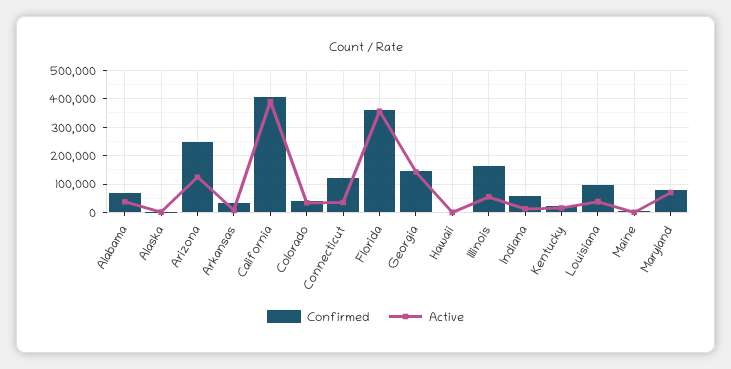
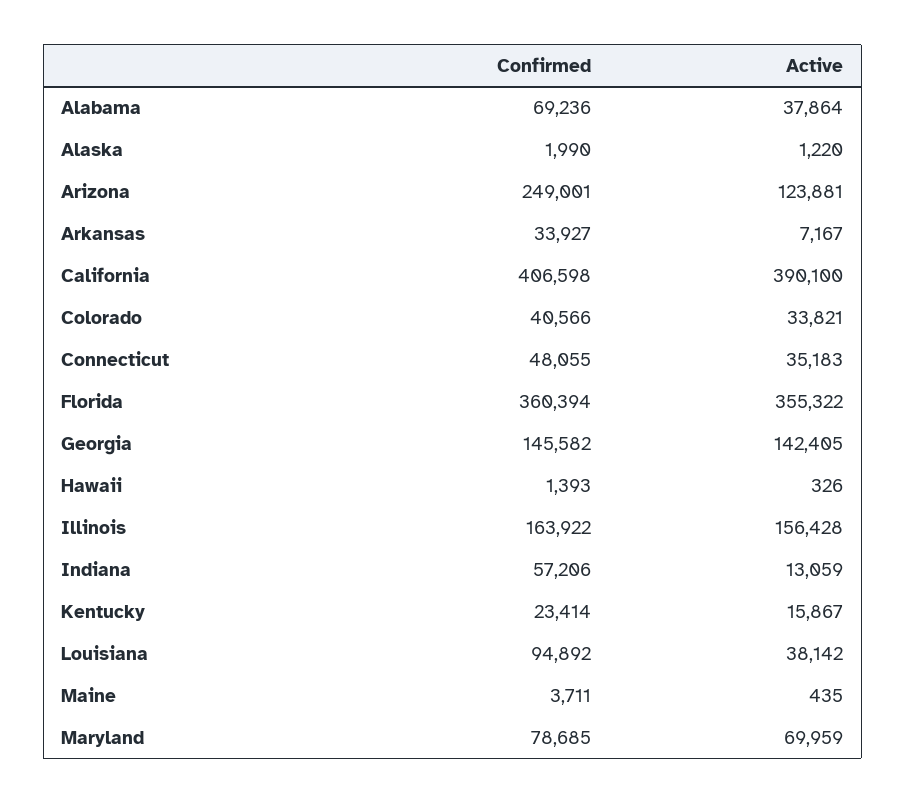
Confirmed, Connecticut: 125000 -> 48055
Active, Illinois: 50000 -> 156428

